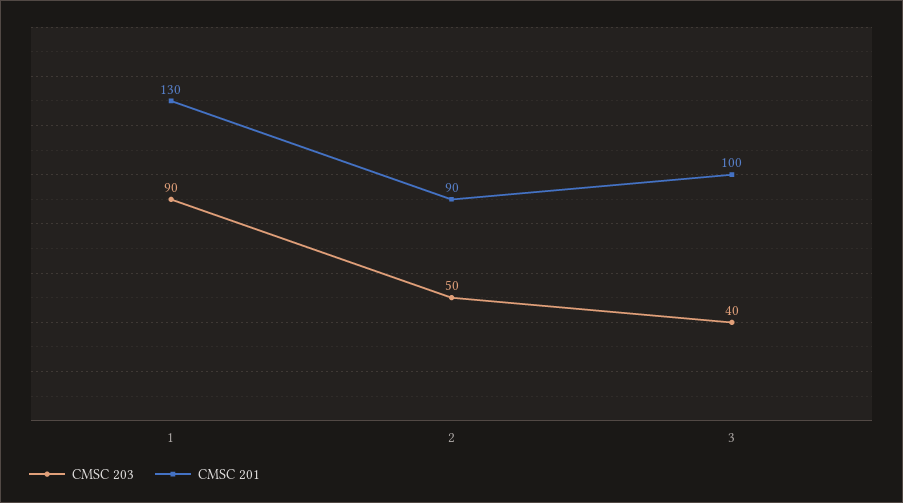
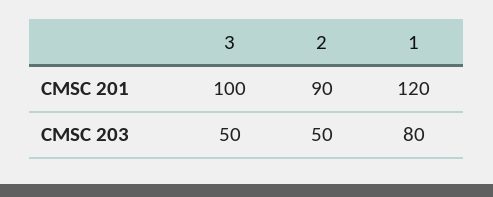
CMSC 203, 1: 90 -> 80
CMSC 201, 1: 130 -> 120
CMSC 203, 3: 40 -> 50

